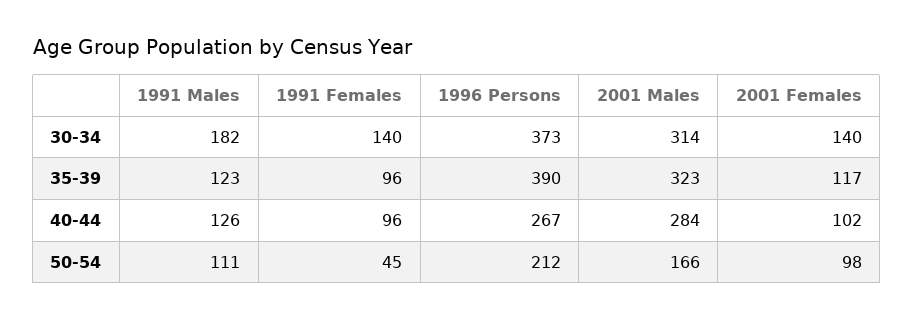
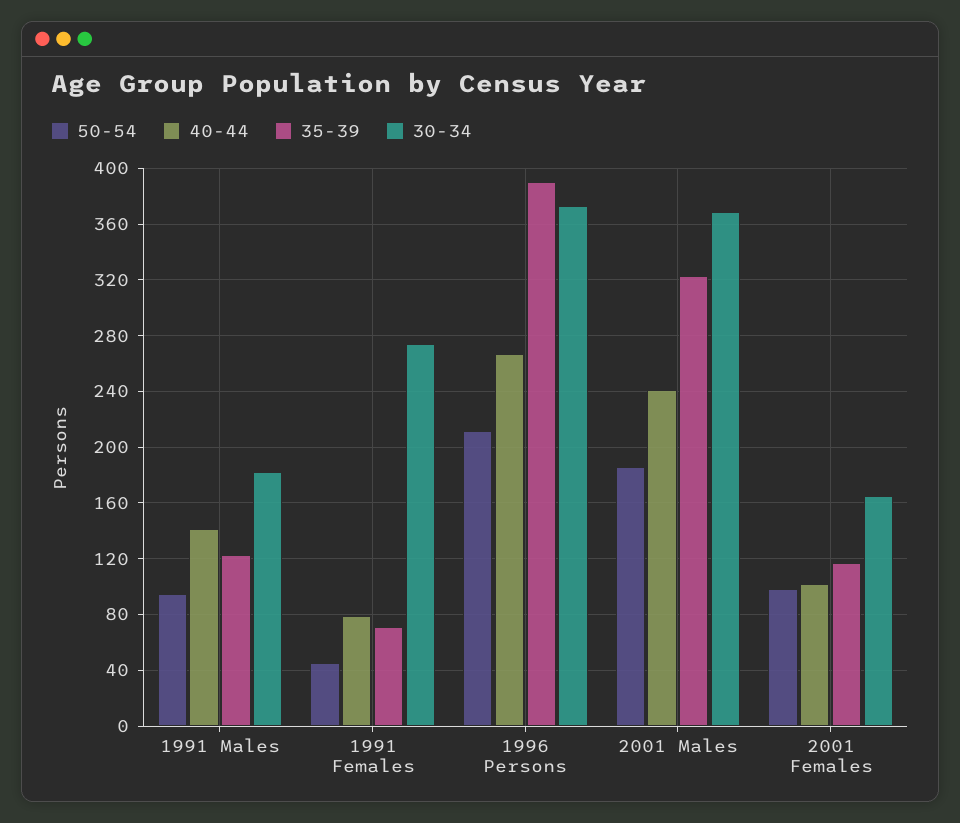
30-34, 1991 Females: 140 -> 275
30-34, 2001 Males: 314 -> 370
30-34, 2001 Females: 140 -> 165
35-39, 1991 Females: 96 -> 70
40-44, 1991 Males: 126 -> 140
40-44, 1991 Females: 96 -> 80
40-44, 2001 Males: 284 -> 240
50-54, 1991 Males: 111 -> 95
50-54, 2001 Males: 166 -> 185

